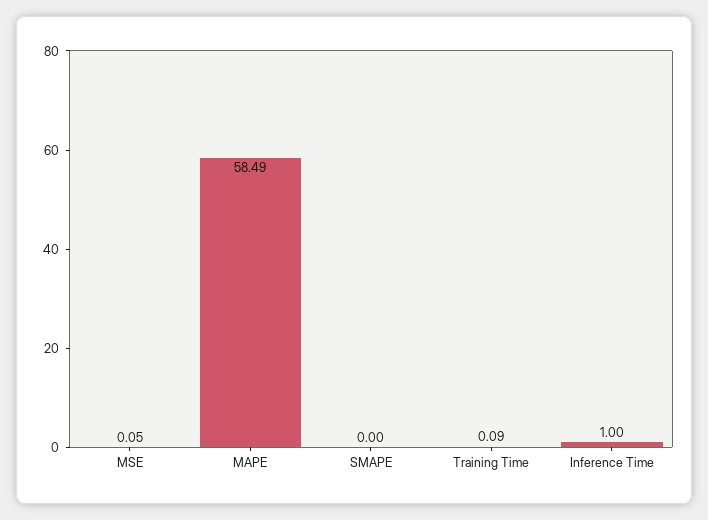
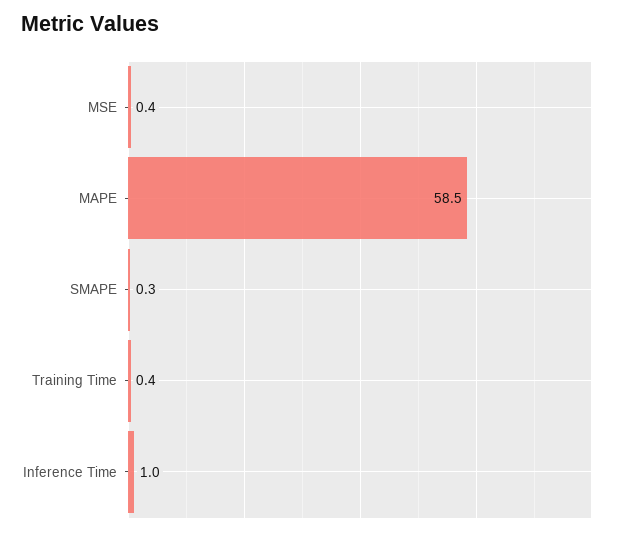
MSE: 0.05 -> 0.4
SMAPE: 0 -> 0.3
Training Time: 0.09 -> 0.4

